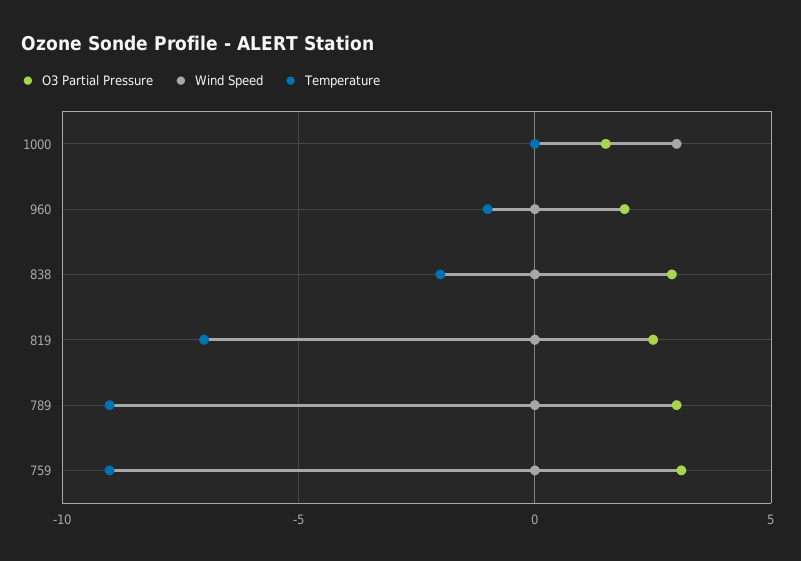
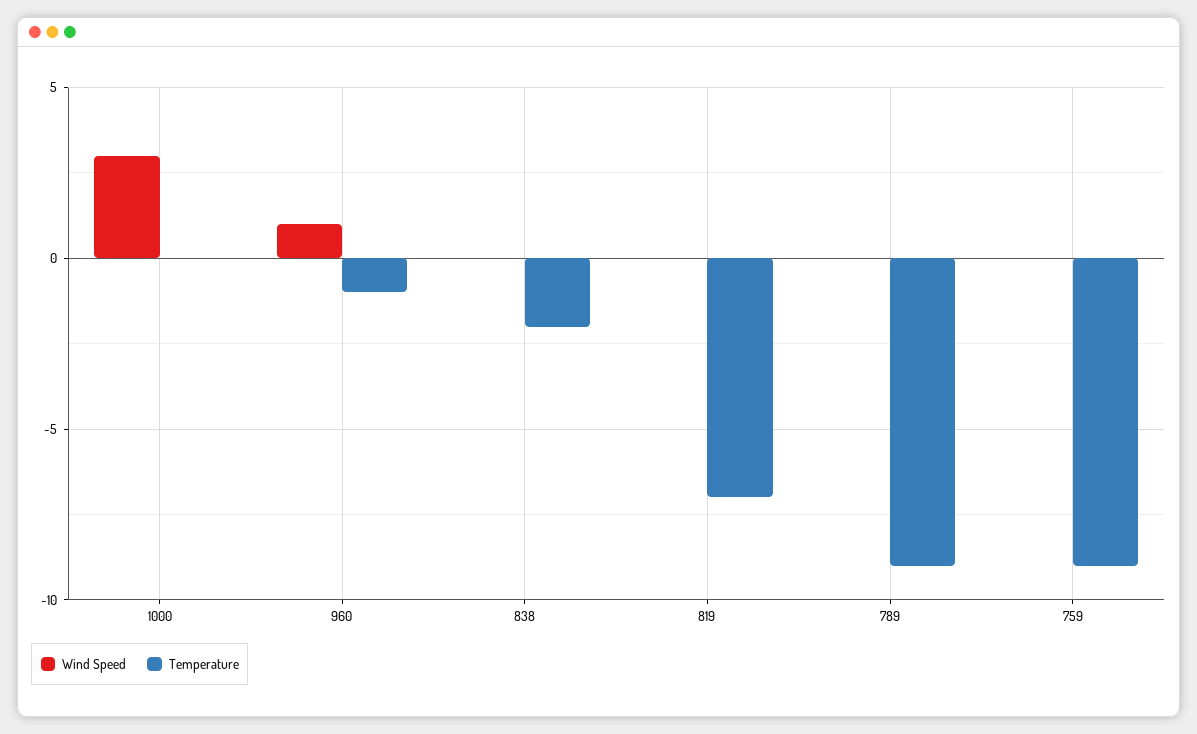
O3 Partial Pressure, 1000: 1.5 -> none
O3 Partial Pressure, 960: 2 -> none
Wind Speed, 960: 0 -> 1
O3 Partial Pressure, 838: 3 -> none
O3 Partial Pressure, 819: 2.5 -> none
O3 Partial Pressure, 789: 3 -> none
O3 Partial Pressure, 759: 3 -> none

